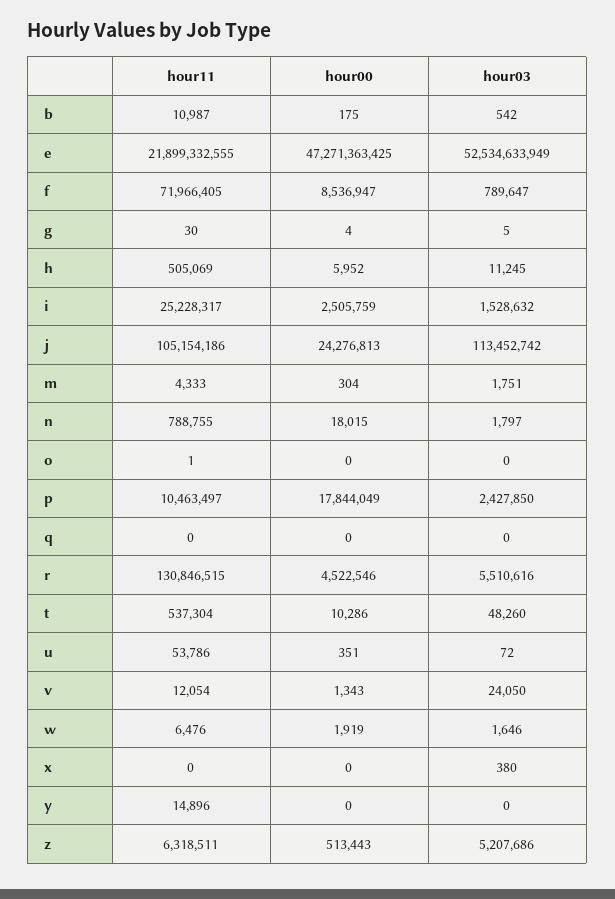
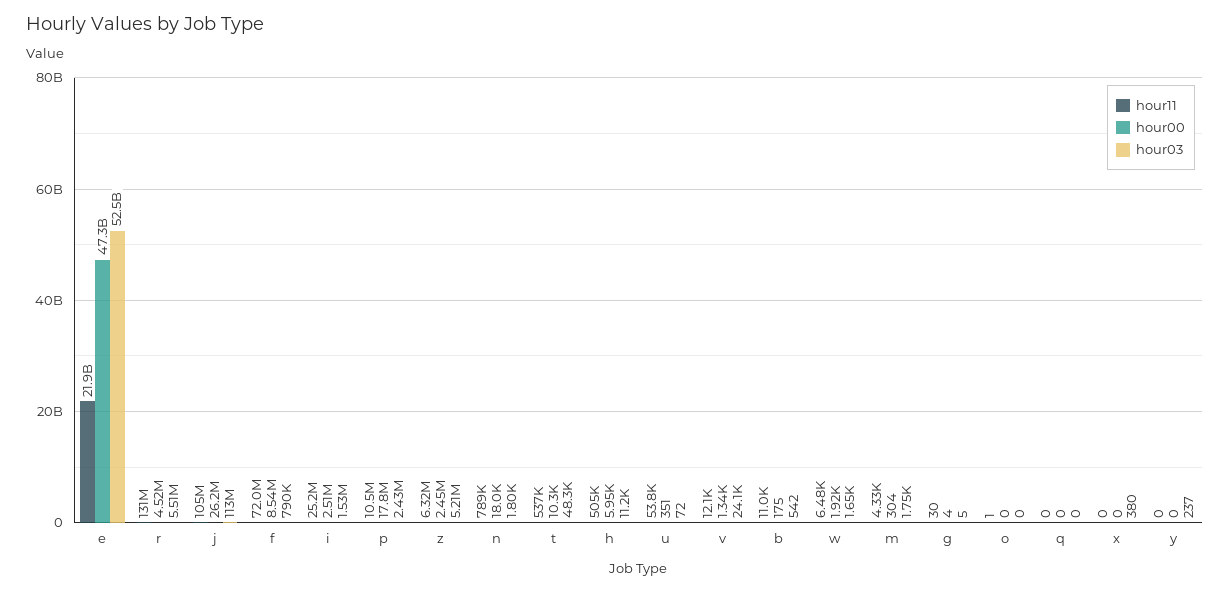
hour00, j: 24276813 -> 26200000
hour11, y: 14896 -> 0
hour03, y: 0 -> 237
hour00, z: 513443 -> 2450000

